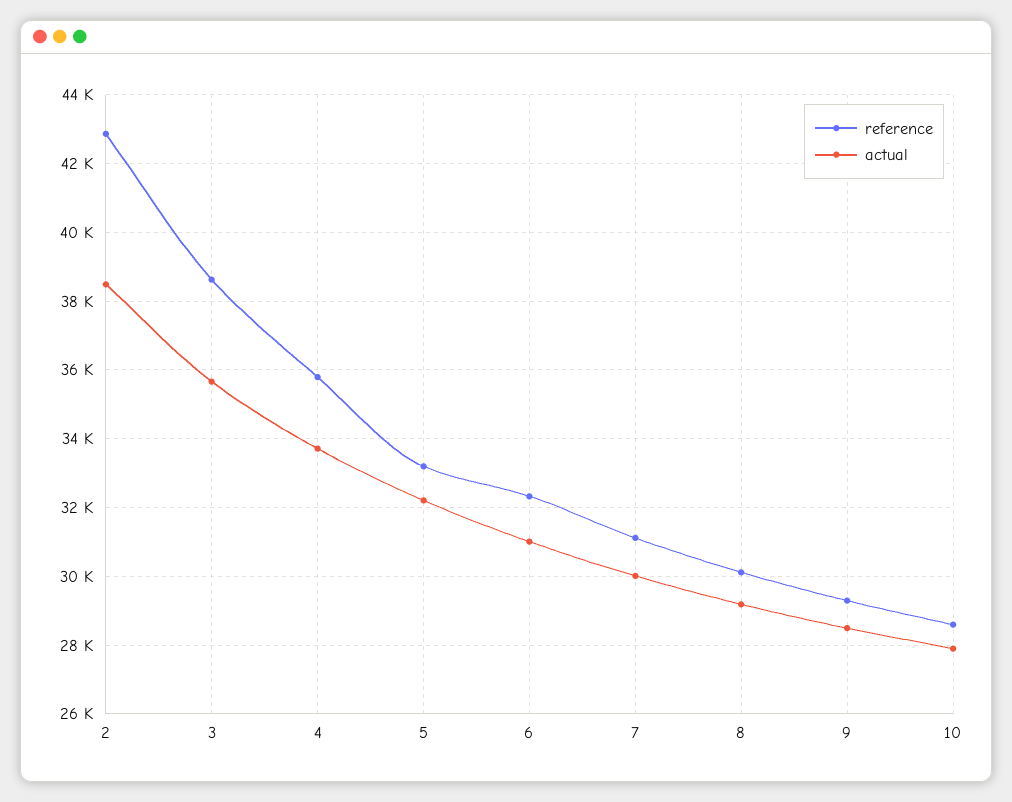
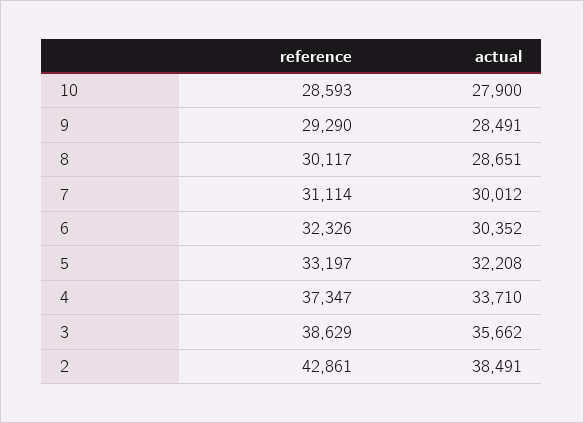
reference, 4: 35800 -> 37347
actual, 6: 31000 -> 30352
actual, 8: 29200 -> 28651

